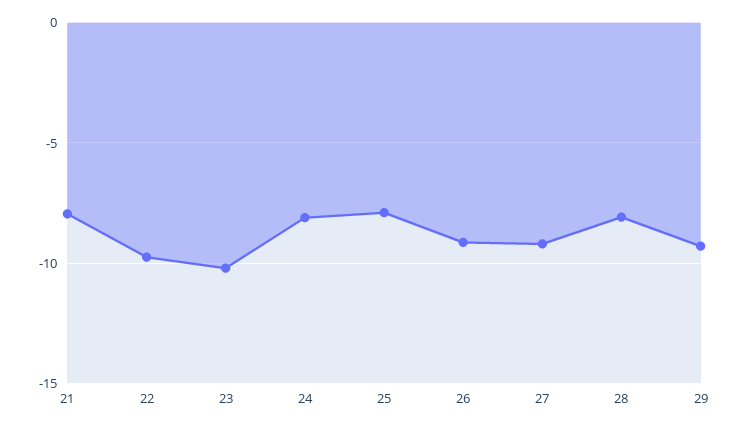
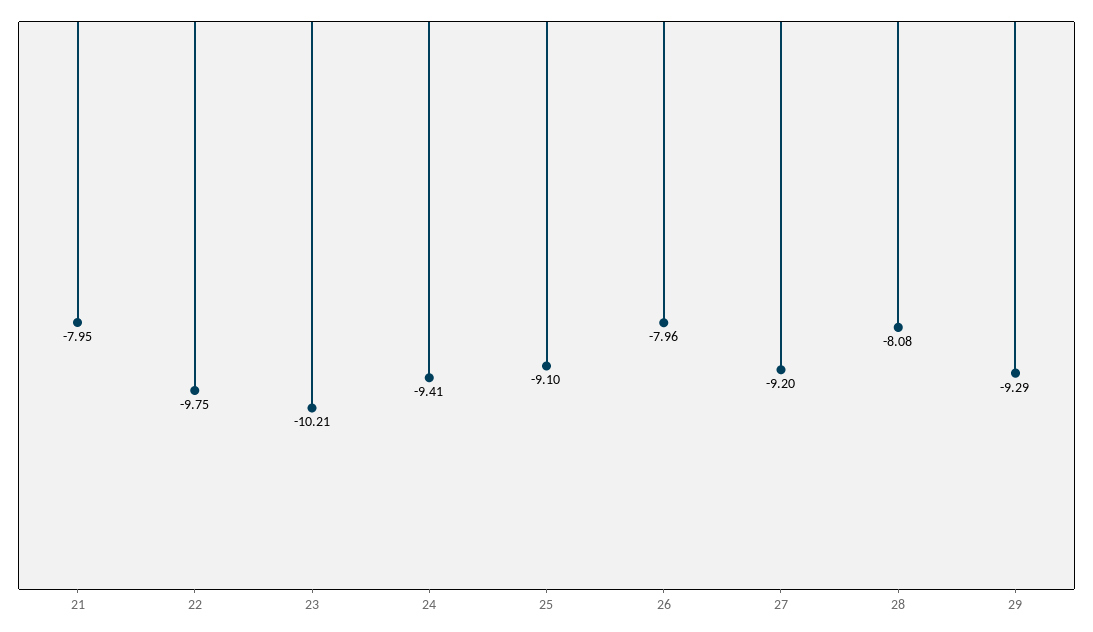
24: -8 -> -9.41
25: -8 -> -9.1
26: -9 -> -7.96

